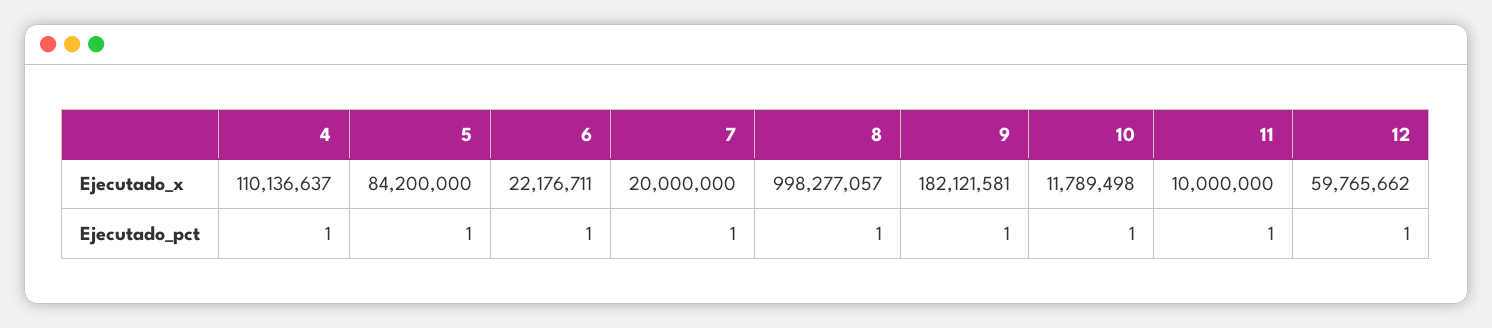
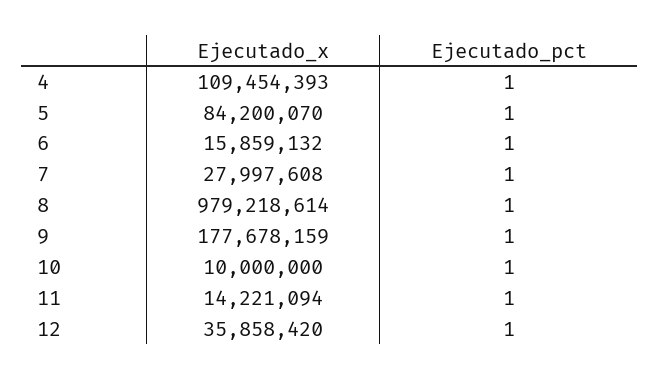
4, Ejecutado_x: 110136637 -> 109454393
5, Ejecutado_x: 84200000 -> 84200070
6, Ejecutado_x: 22176711 -> 15859132
7, Ejecutado_x: 20000000 -> 27997608
8, Ejecutado_x: 998277057 -> 979218614
9, Ejecutado_x: 182121581 -> 177678159
10, Ejecutado_x: 11789498 -> 10000000
11, Ejecutado_x: 10000000 -> 14221094
12, Ejecutado_x: 59765662 -> 35858420

